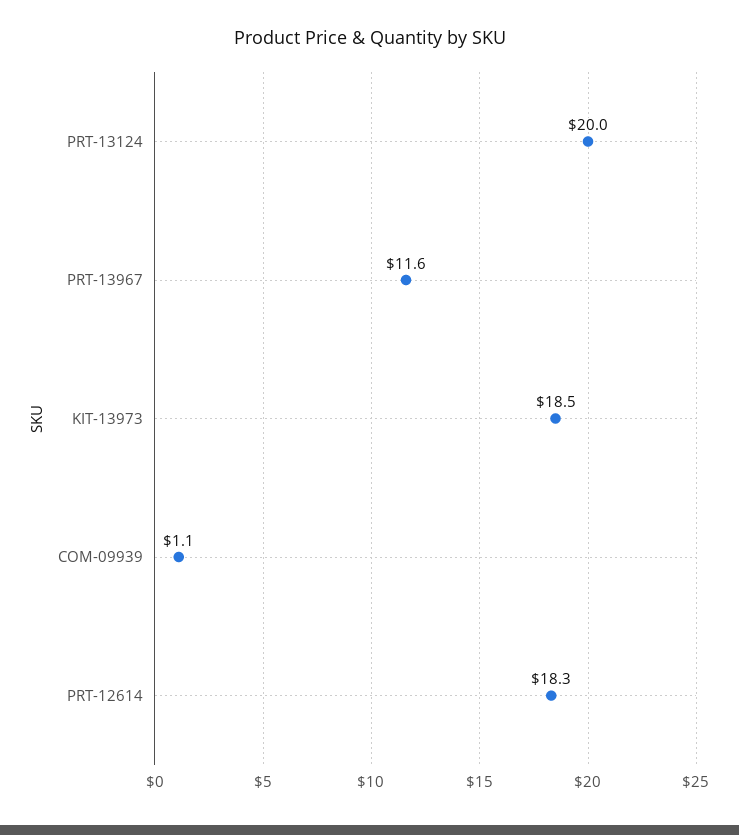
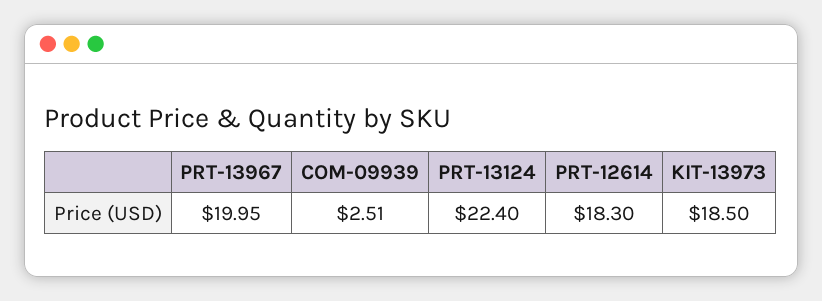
PRT-13124: 20 -> 22.4
PRT-13967: 11.6 -> 19.95
COM-09939: 1.1 -> 2.51

